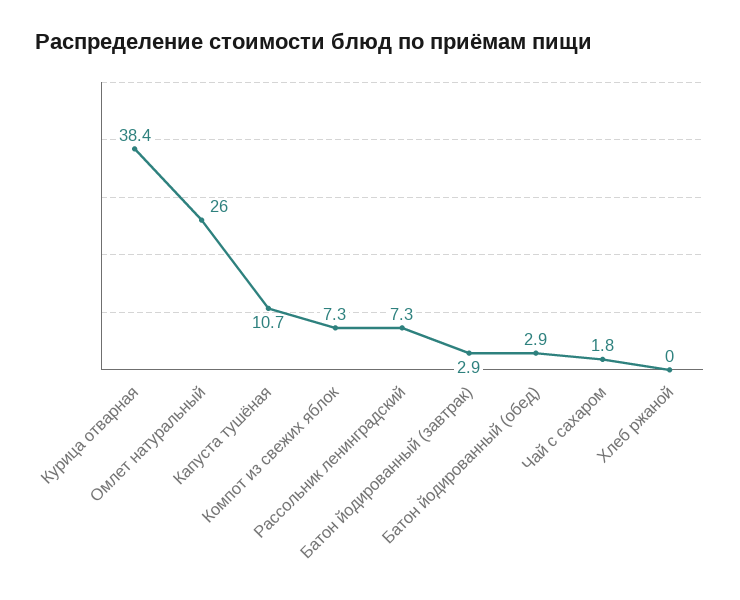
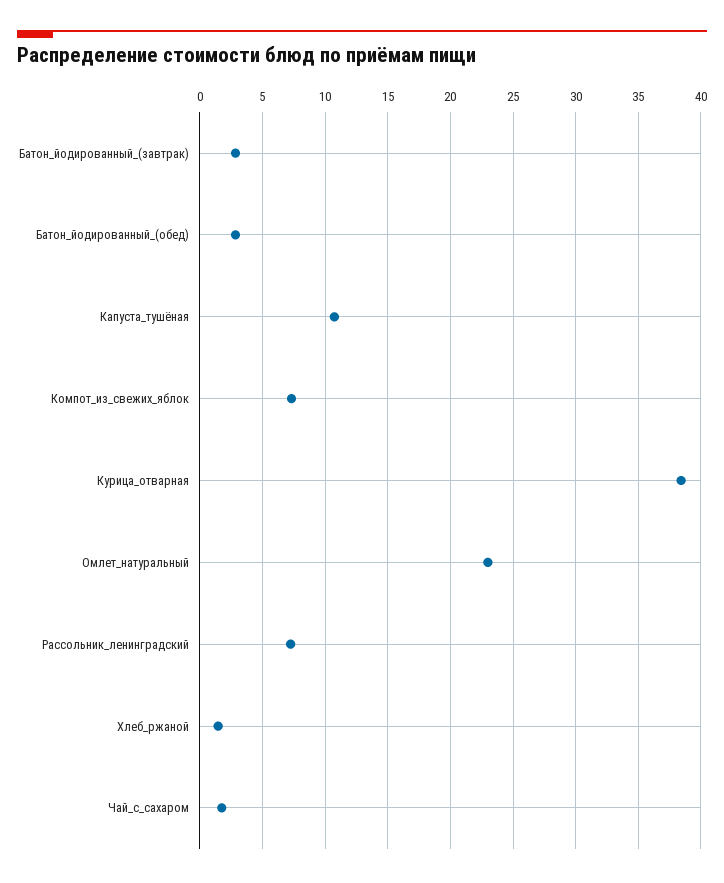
Омлет натуральный: 26 -> 23
Хлеб ржаной: 0 -> 1.5

